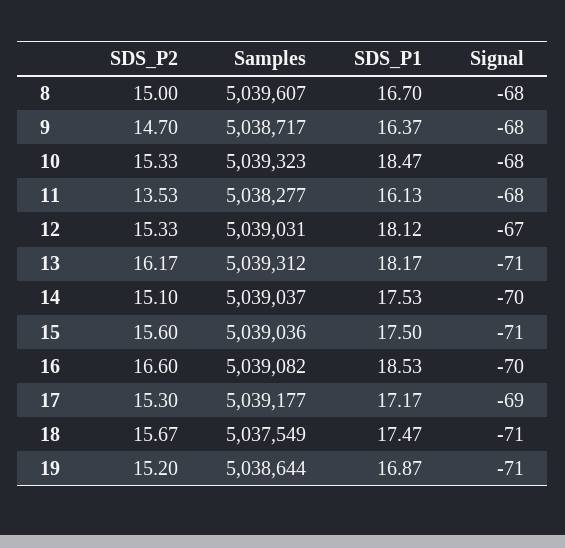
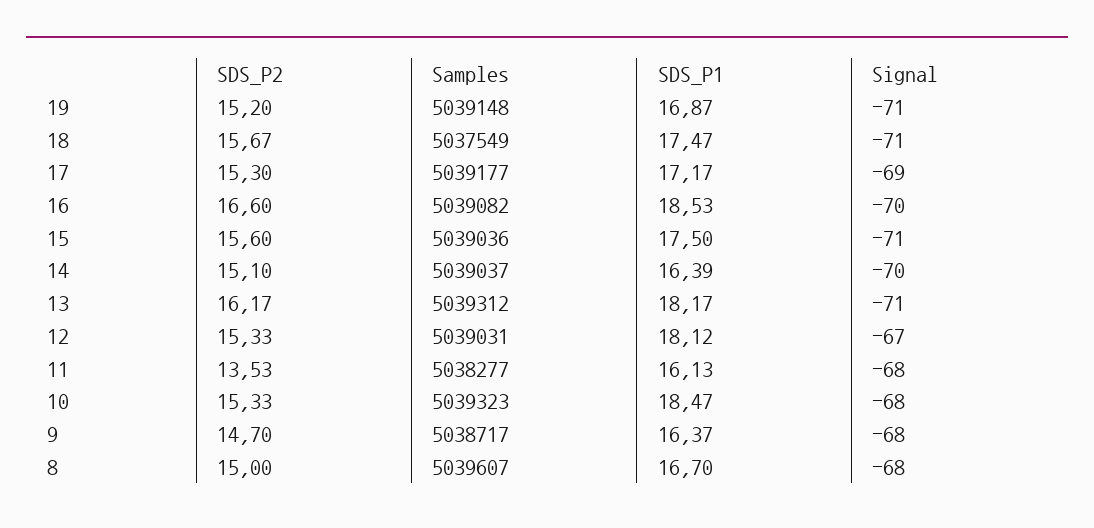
SDS_P1, 14: 17.53 -> 16.39
Samples, 19: 5038644 -> 5039148

